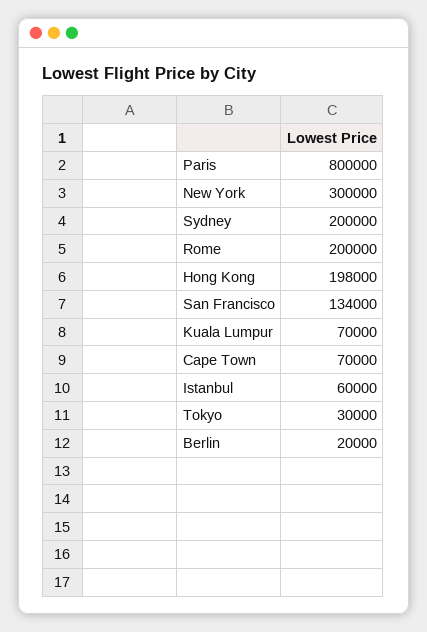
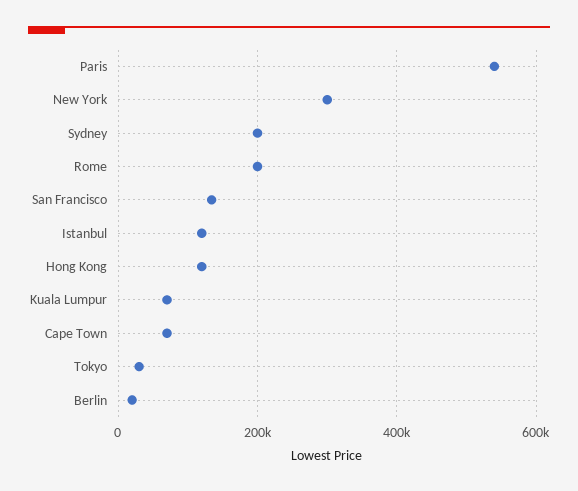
Paris: 800000 -> 540000
Hong Kong: 198000 -> 120000
Istanbul: 60000 -> 120000

